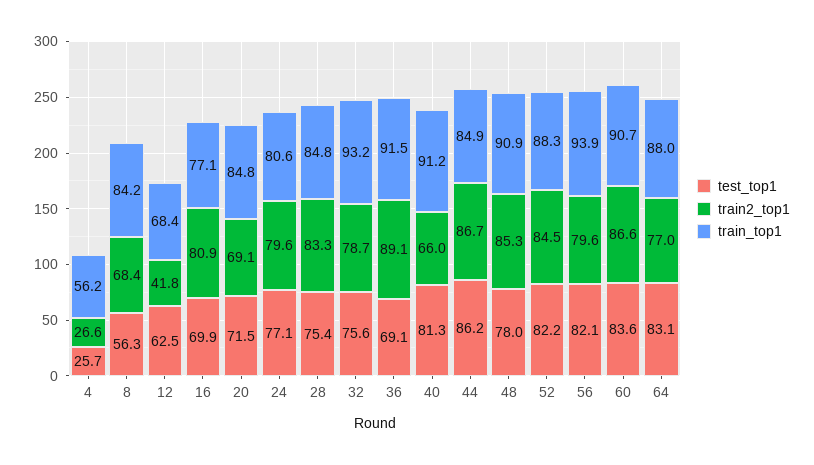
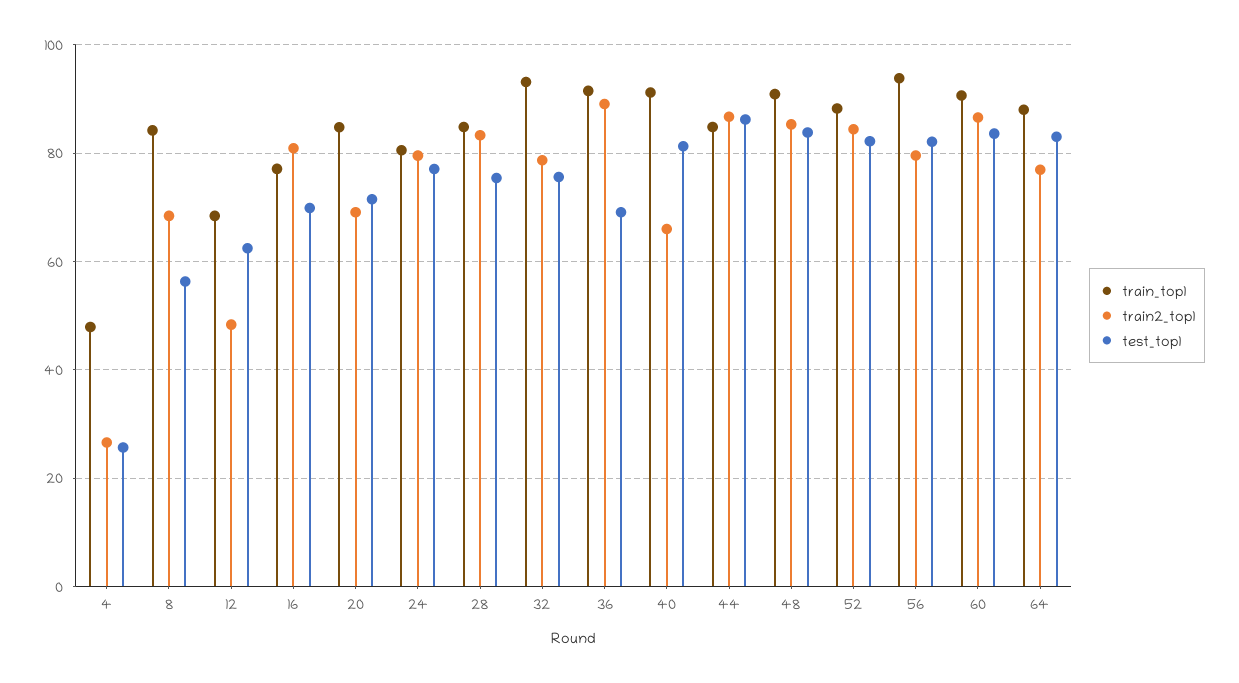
train_top1, 4: 56.2 -> 48
train2_top1, 12: 41.8 -> 48
test_top1, 48: 78 -> 84

